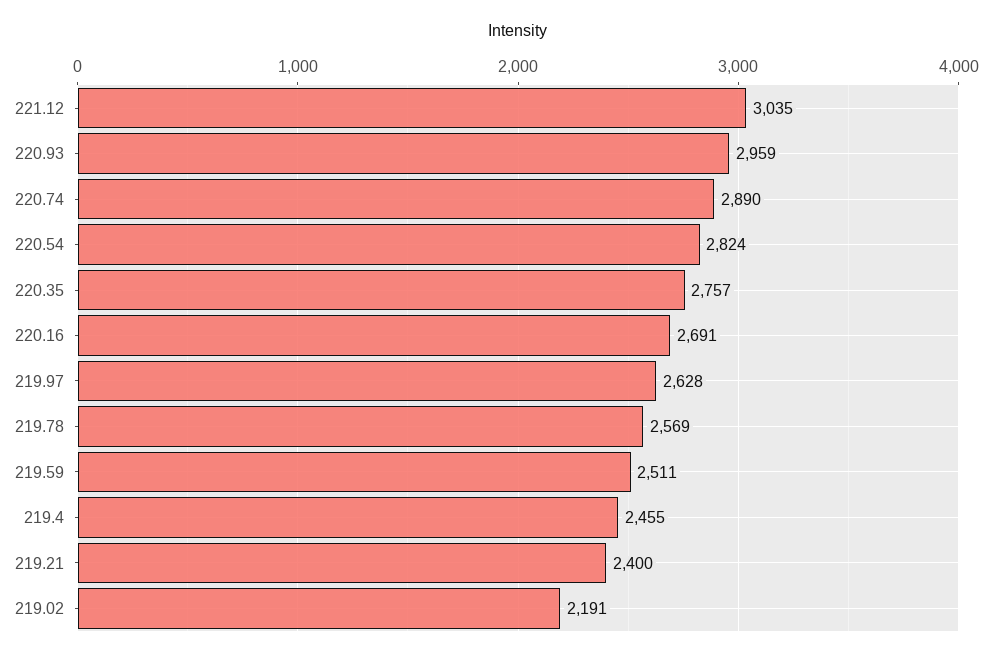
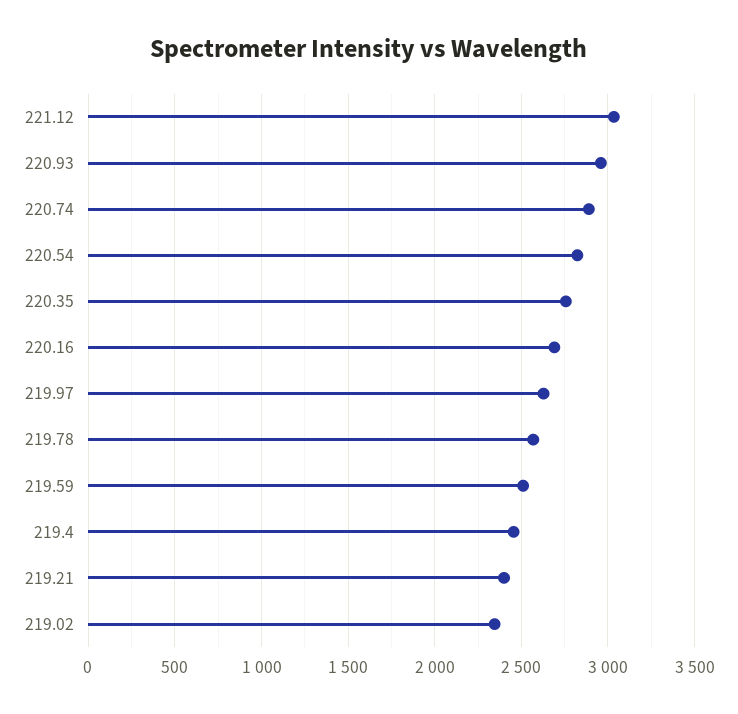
219.02: 2191 -> 2350

